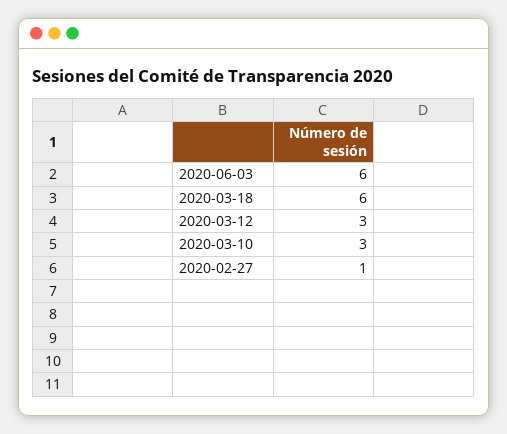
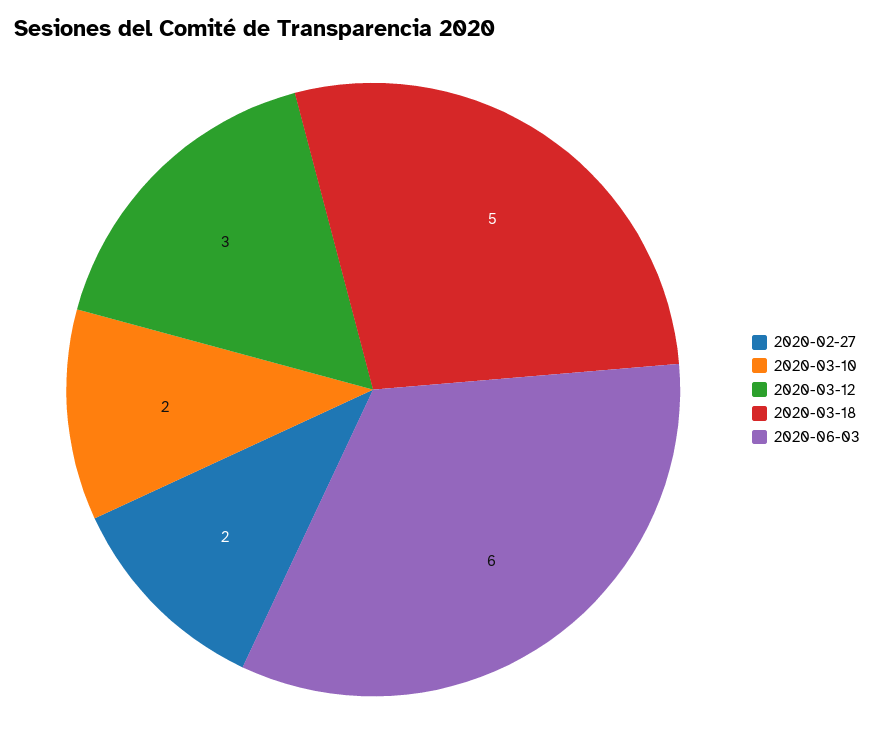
2020-03-18: 6 -> 5
2020-03-10: 3 -> 2
2020-02-27: 1 -> 2

